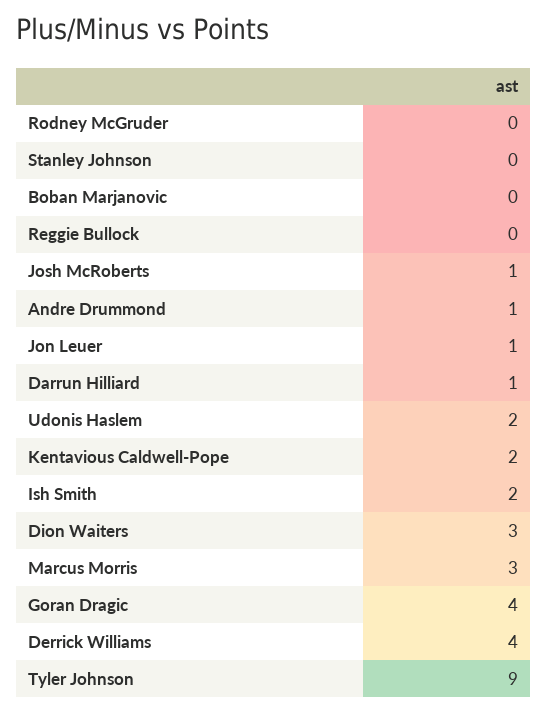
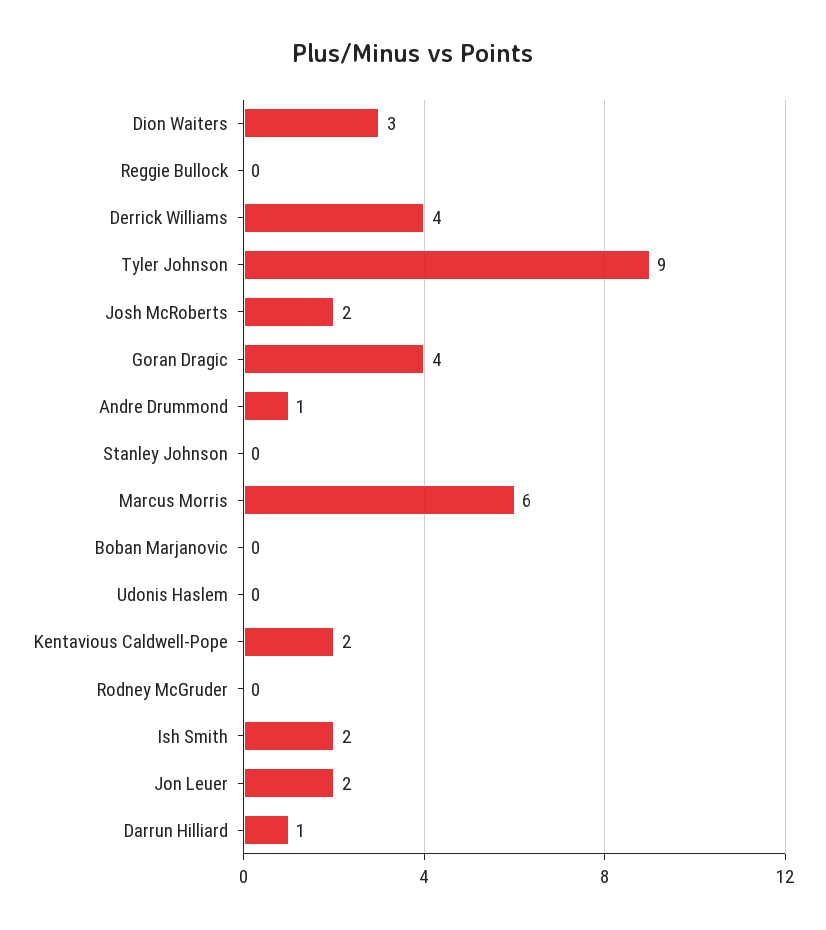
Josh McRoberts: 1 -> 2
Jon Leuer: 1 -> 2
Udonis Haslem: 2 -> 0
Marcus Morris: 3 -> 6

